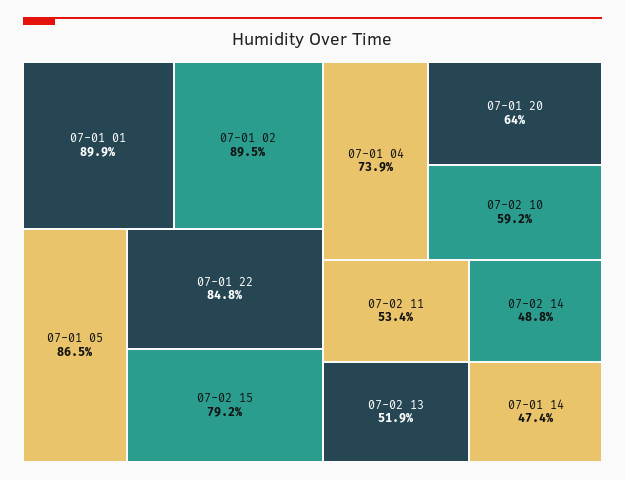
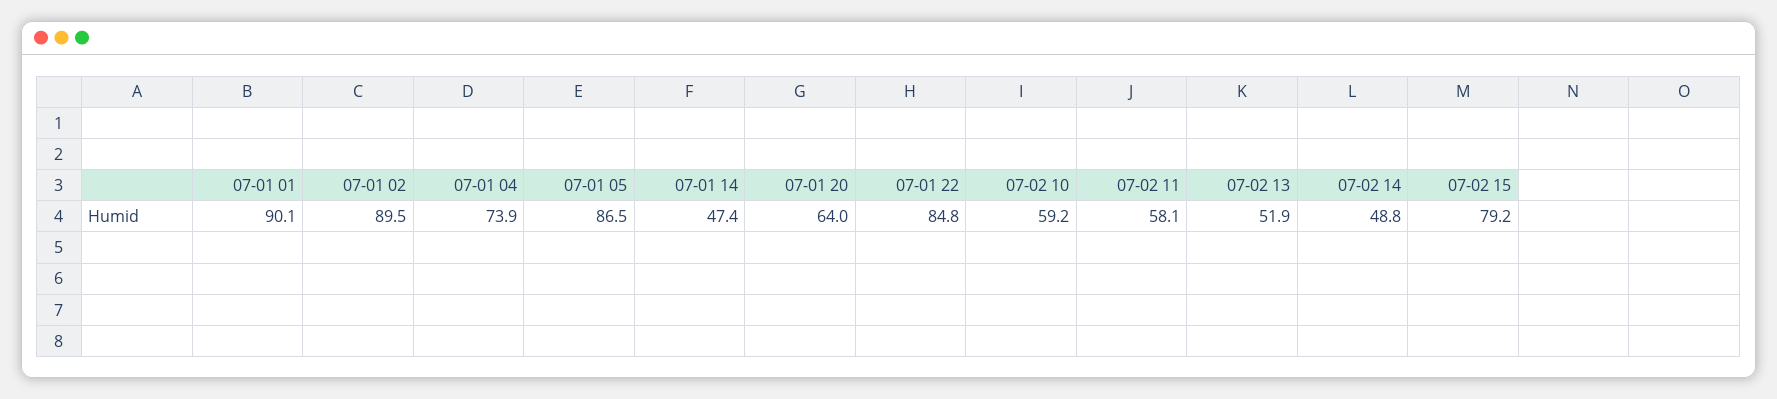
07-01 01: 89.9 -> 90.1
07-02 11: 53.4 -> 58.1

